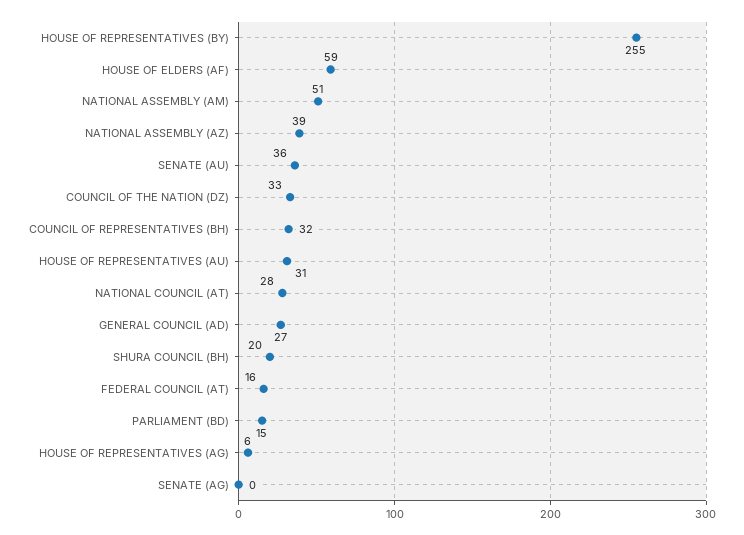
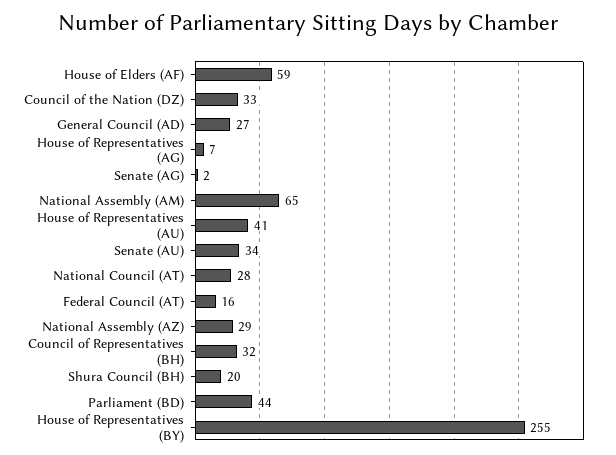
NATIONAL ASSEMBLY (AM): 51 -> 65
NATIONAL ASSEMBLY (AZ): 39 -> 29
SENATE (AU): 36 -> 34
HOUSE OF REPRESENTATIVES (AU): 31 -> 41
PARLIAMENT (BD): 15 -> 44
HOUSE OF REPRESENTATIVES (AG): 6 -> 7
SENATE (AG): 0 -> 2

